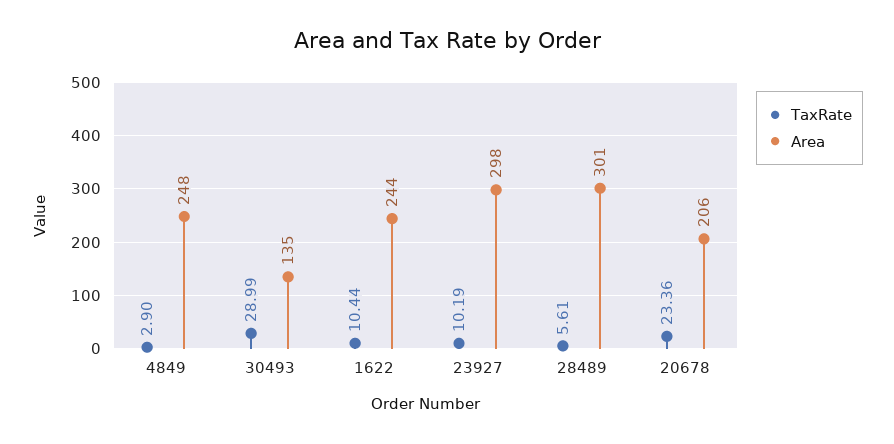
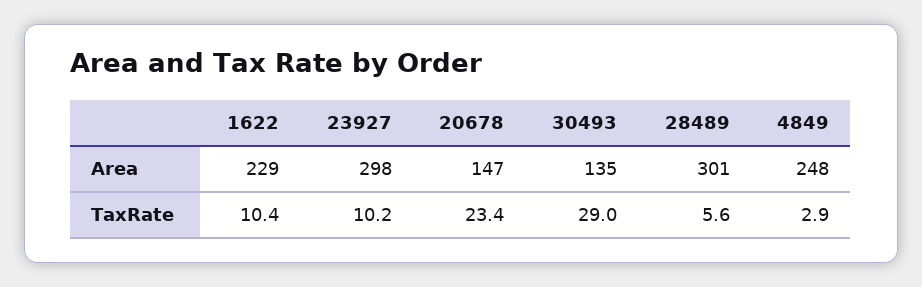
Area, 1622: 244 -> 229
Area, 20678: 206 -> 147

